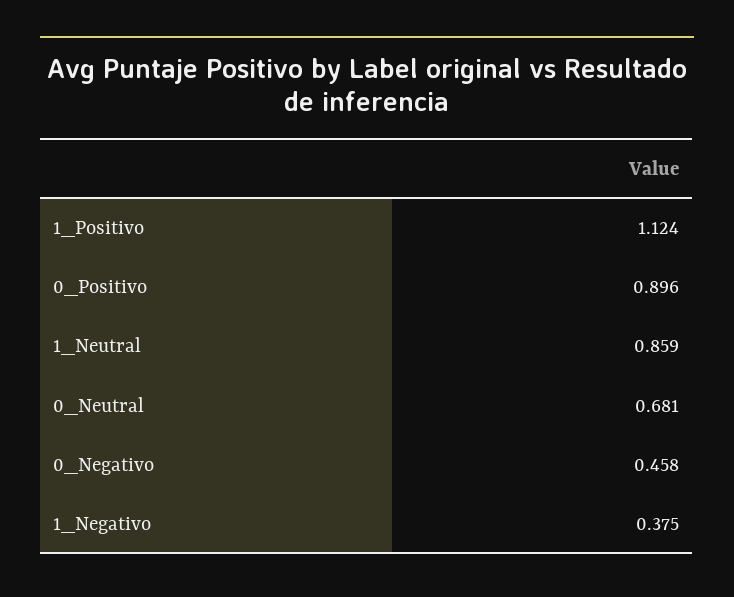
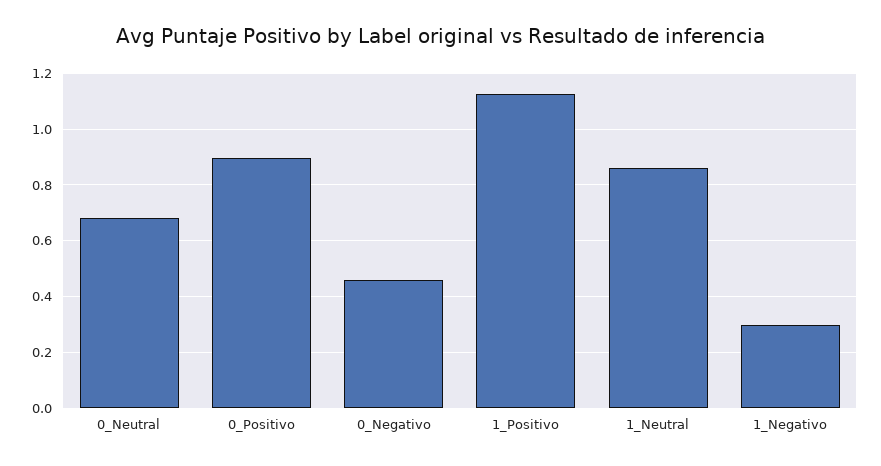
1_Negativo: 0.375 -> 0.3

